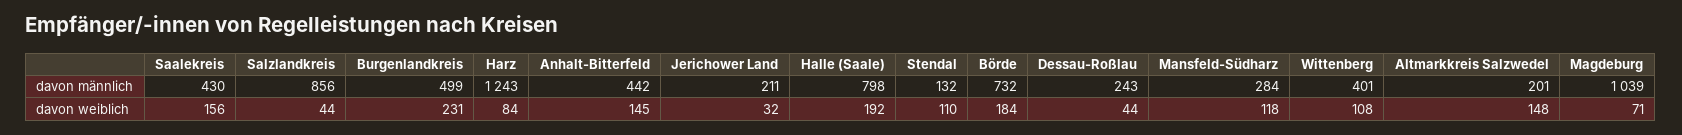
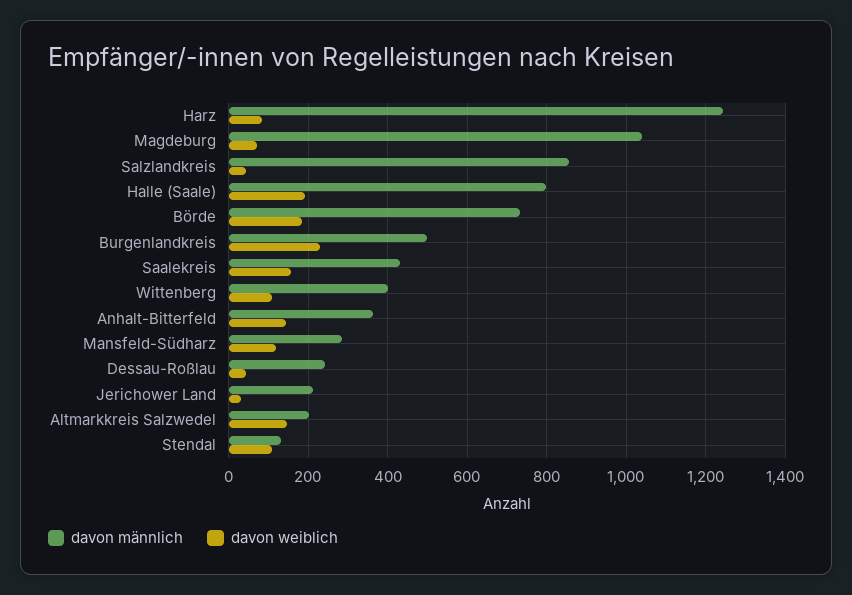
davon männlich, Anhalt-Bitterfeld: 442 -> 360

